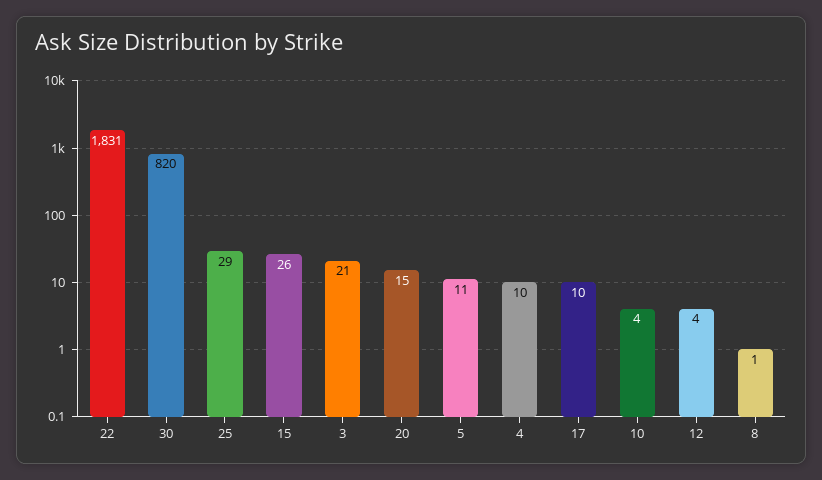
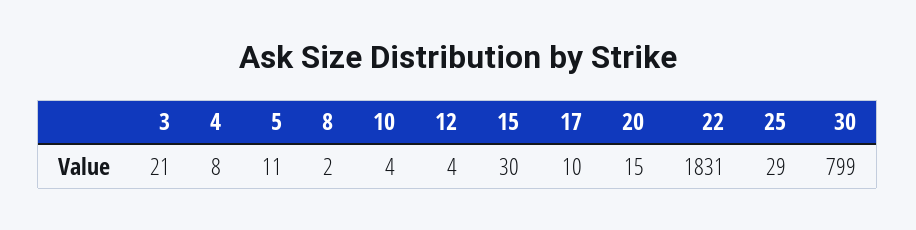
30: 820 -> 799
15: 26 -> 30
4: 10 -> 8
8: 1 -> 2

